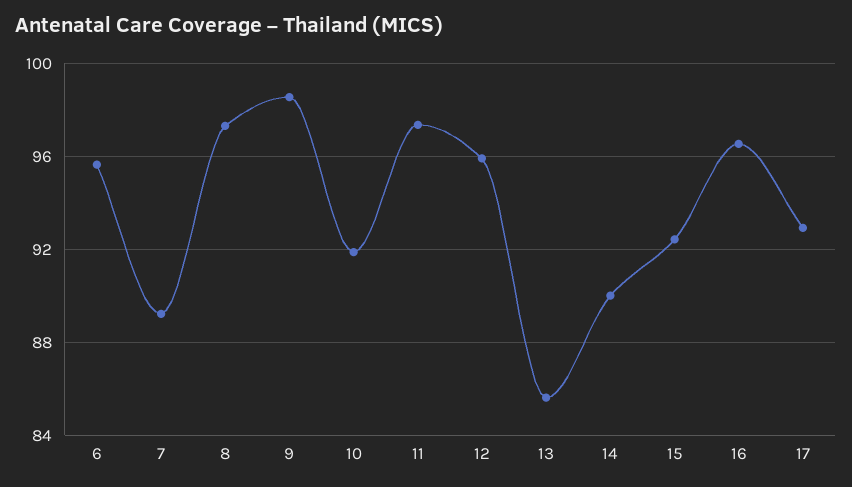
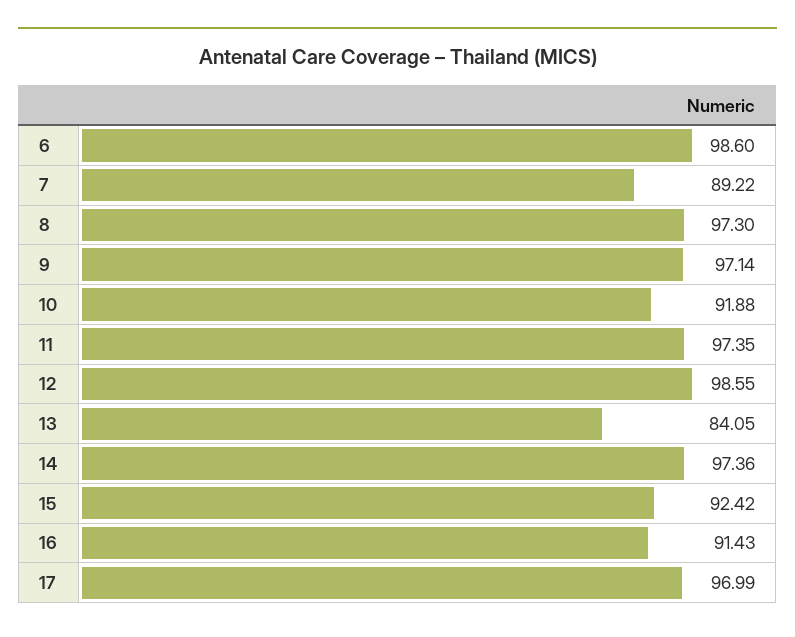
6: 95.5 -> 98.6
9: 98.5 -> 97.14
12: 96 -> 98.55
13: 85.5 -> 84.05
14: 90 -> 97.36
16: 96.5 -> 91.43
17: 93 -> 96.99

